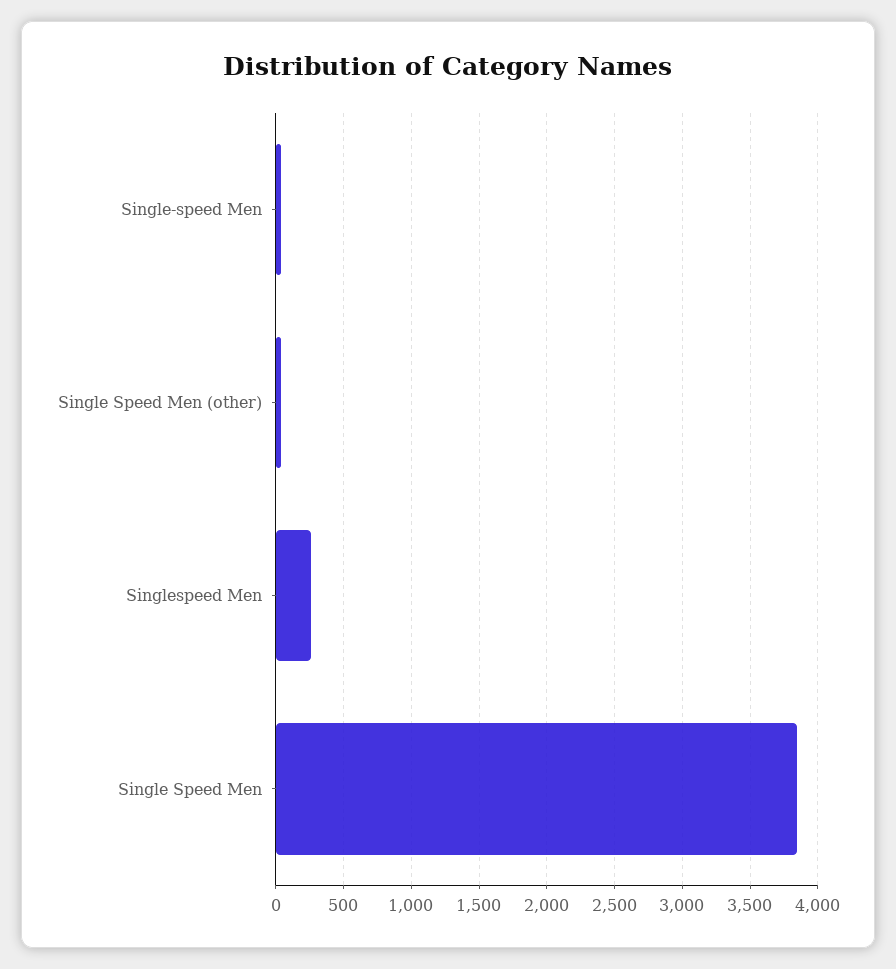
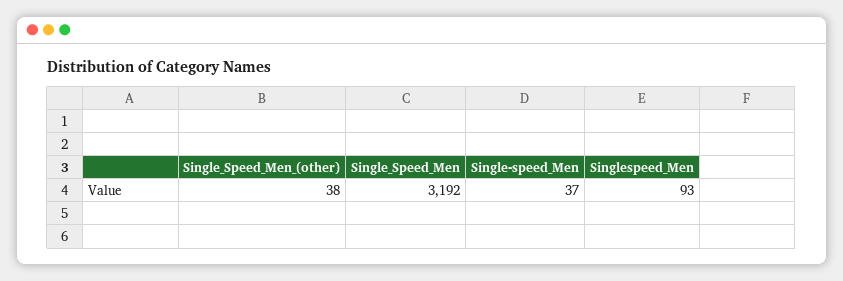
Singlespeed Men: 250 -> 93
Single Speed Men: 3850 -> 3192

